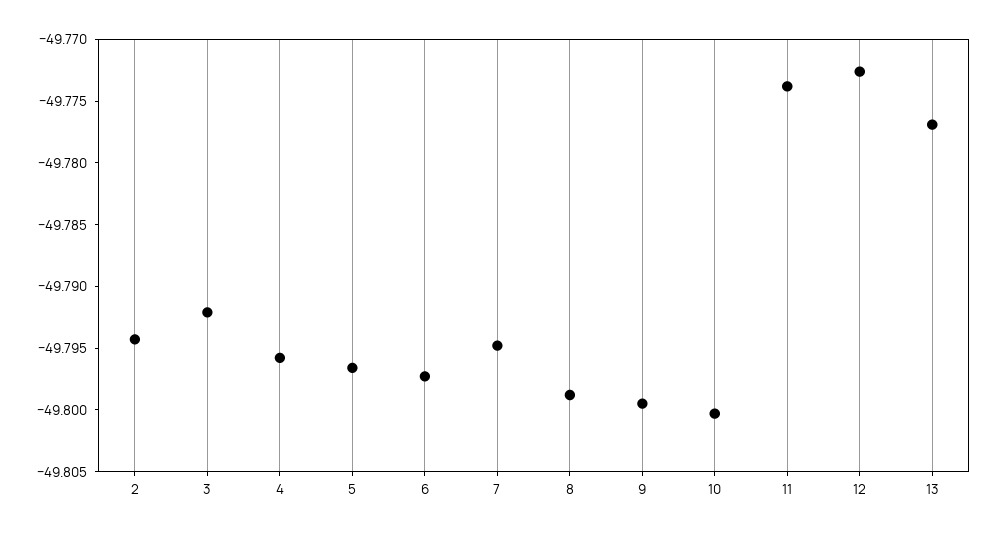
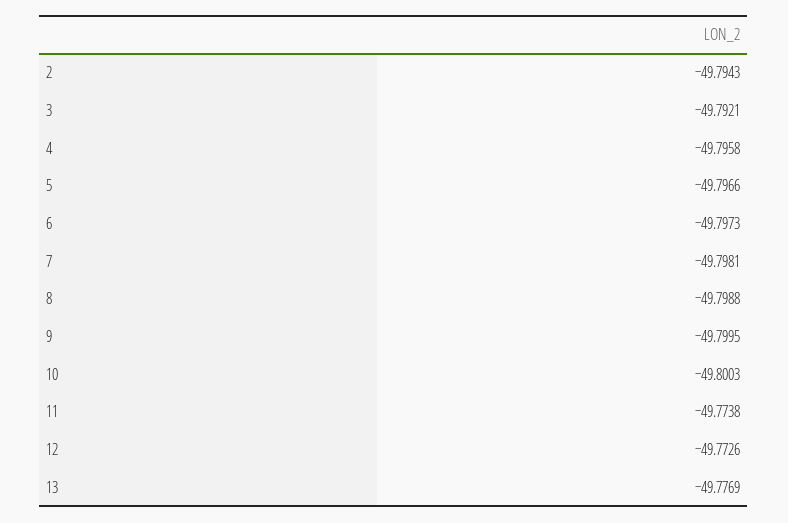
7: -49.795 -> -49.7981

